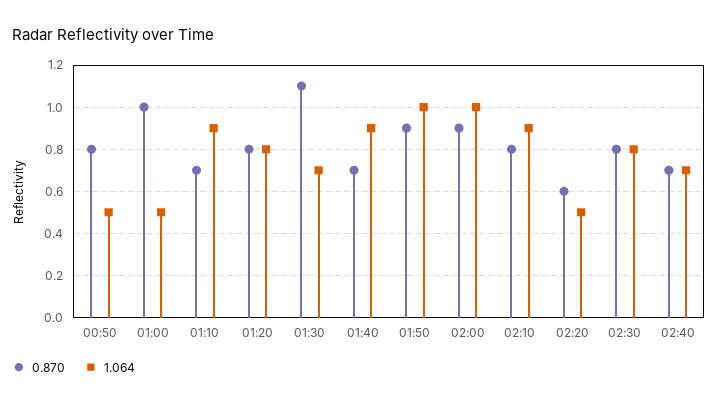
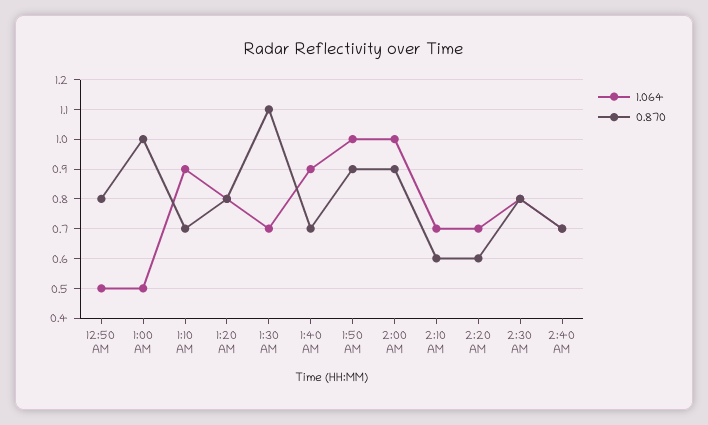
0.870, 02:10: 0.8 -> 0.6
1.064, 02:10: 0.9 -> 0.7
1.064, 02:20: 0.5 -> 0.7

